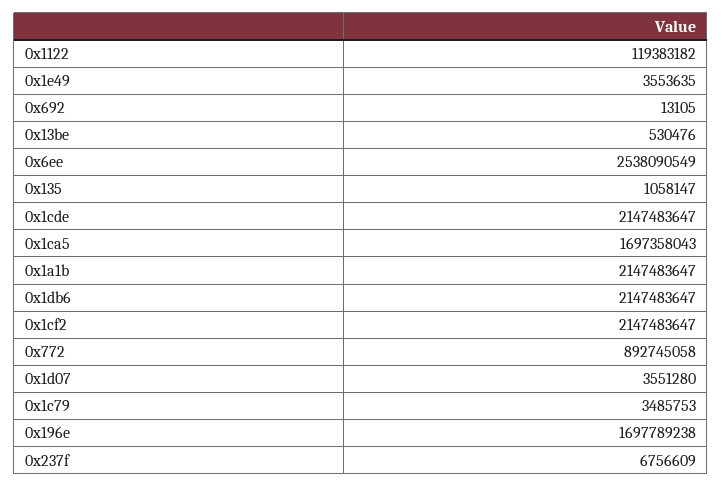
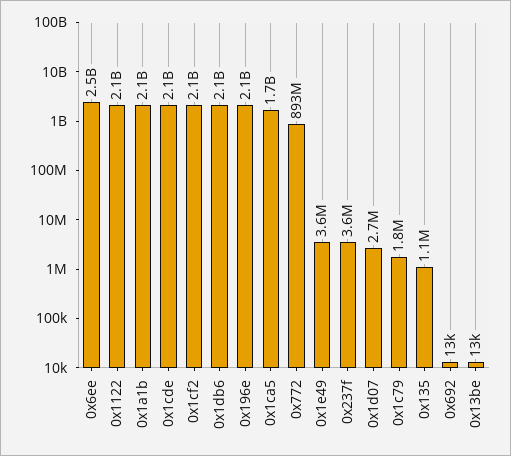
0x1122: 119383182 -> 2100000000
0x13be: 530476 -> 13000
0x1d07: 3551280 -> 2700000
0x1c79: 3485753 -> 1800000
0x196e: 1697789238 -> 2100000000
0x237f: 6756609 -> 3600000

